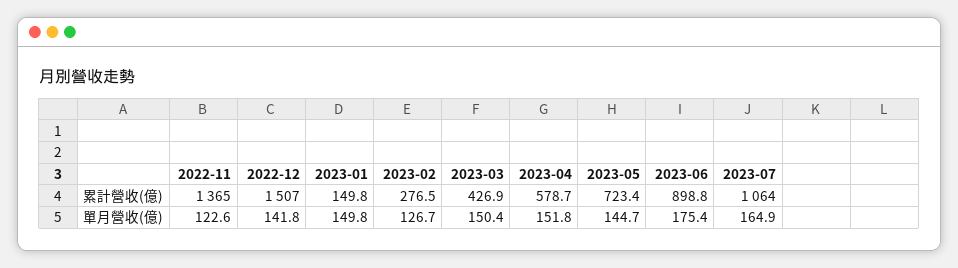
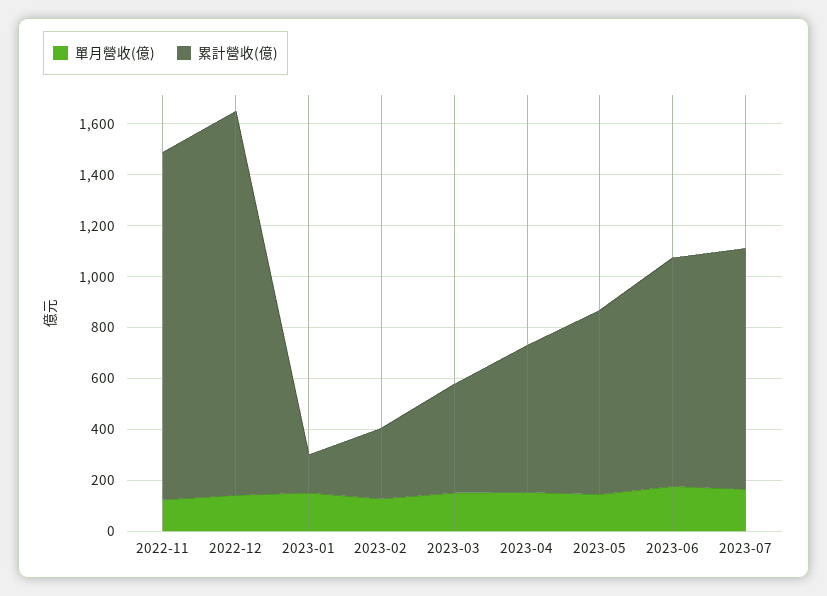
累計營收(億), 2023-07: 1064 -> 950

